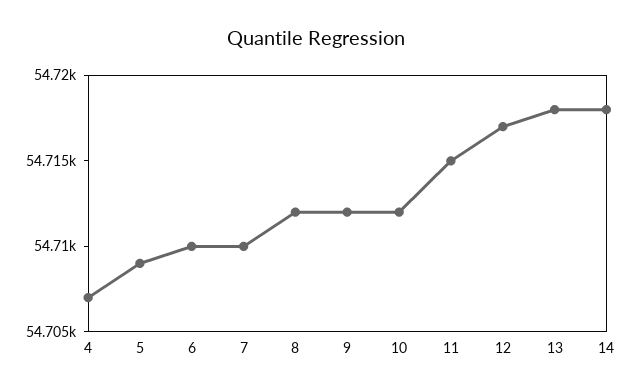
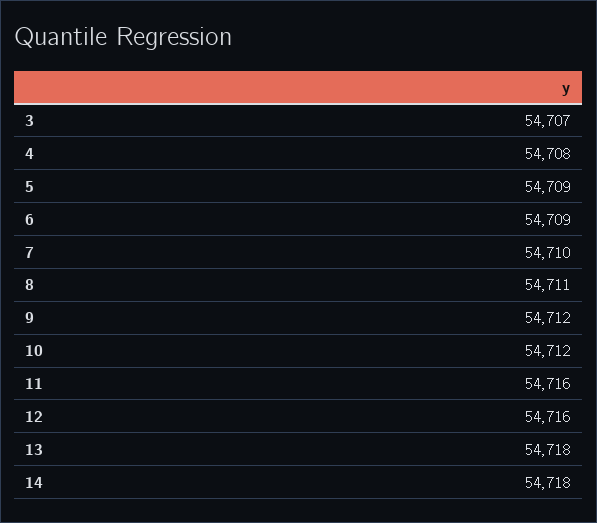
4: 54707 -> 54708
6: 54710 -> 54709
8: 54712 -> 54711
11: 54715 -> 54716
12: 54717 -> 54716
3: none -> 54707

